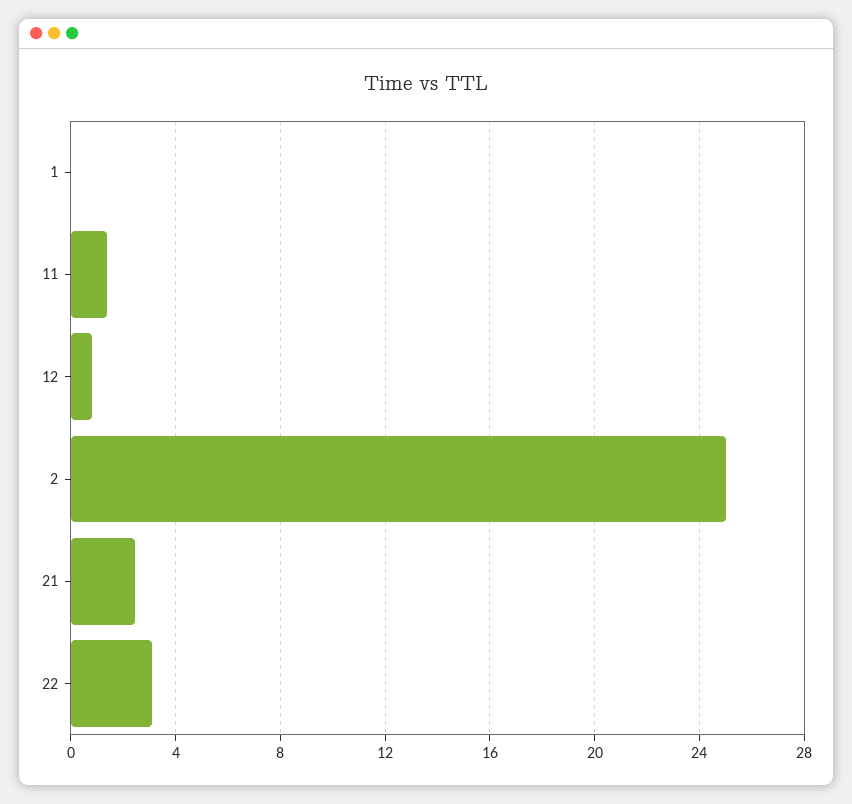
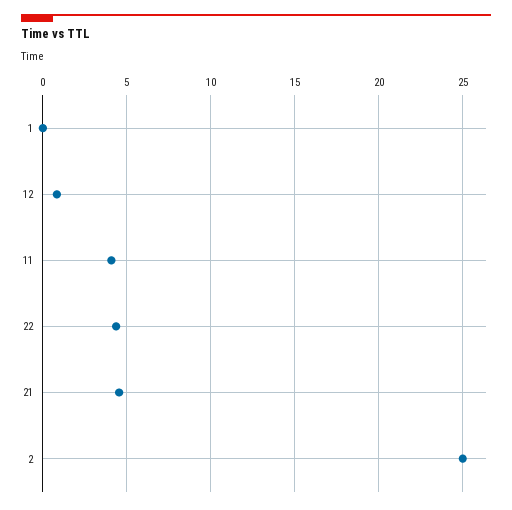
11: 1.5 -> 4
21: 2.5 -> 4.5
22: 3 -> 4.5

